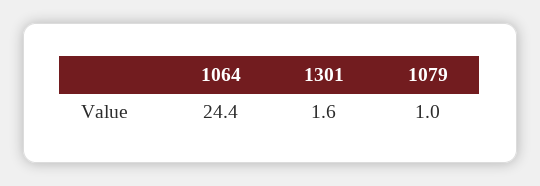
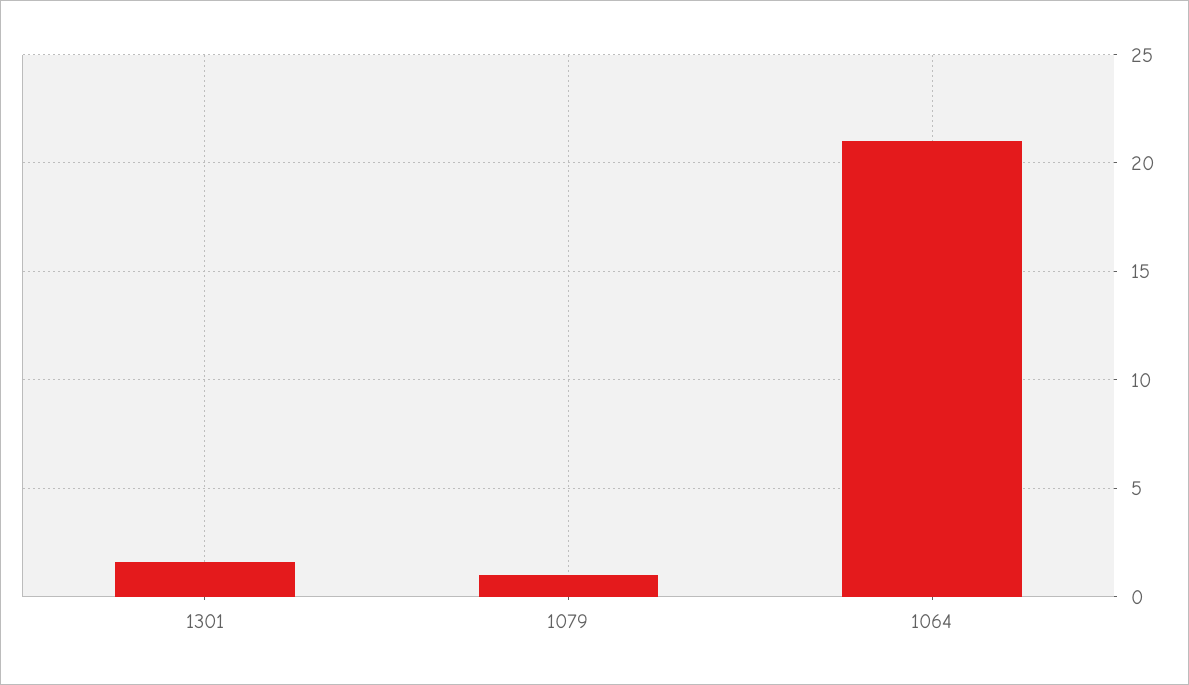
1064: 24.4 -> 21

